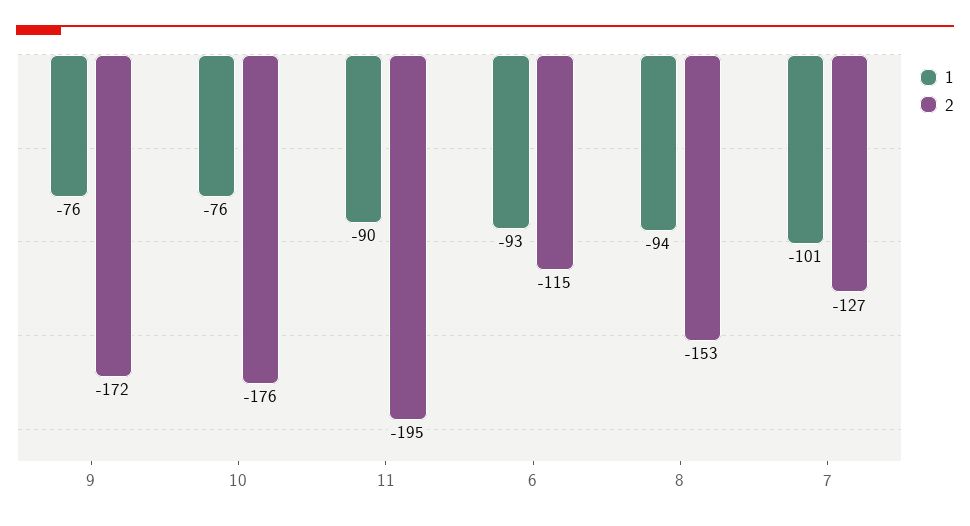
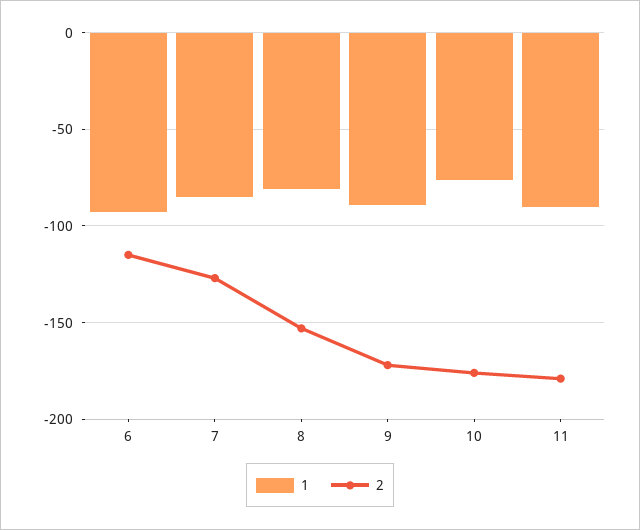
1, 9: -76 -> -90
2, 11: -195 -> -180
1, 8: -94 -> -80
1, 7: -101 -> -85

